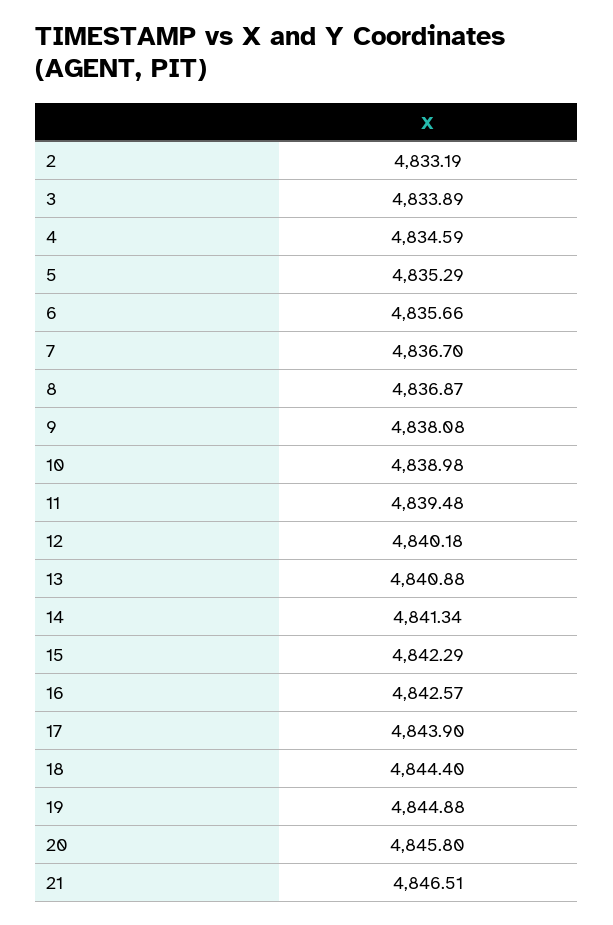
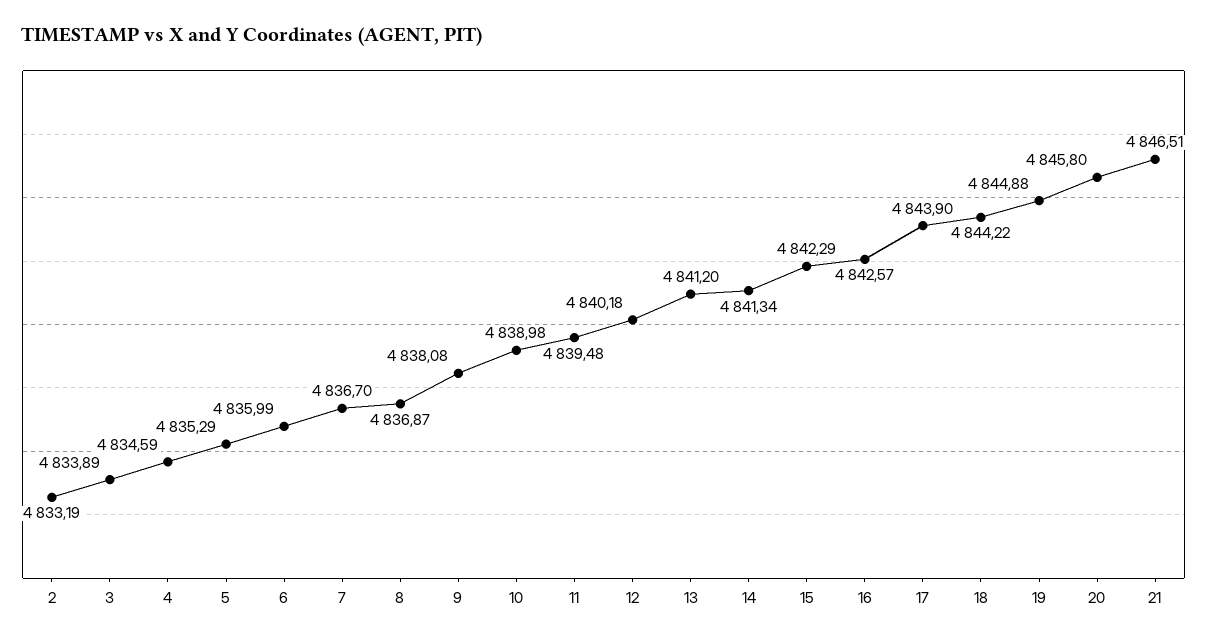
6: 4835.66 -> 4835.99
13: 4840.88 -> 4841.2
18: 4844.4 -> 4844.22

